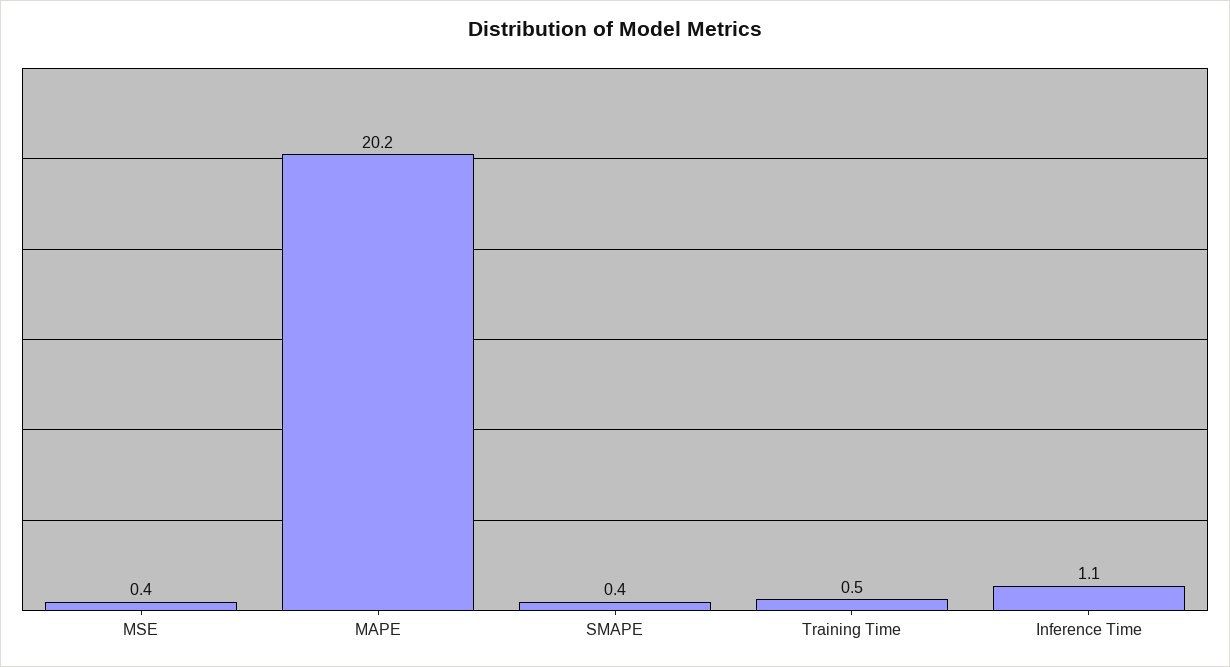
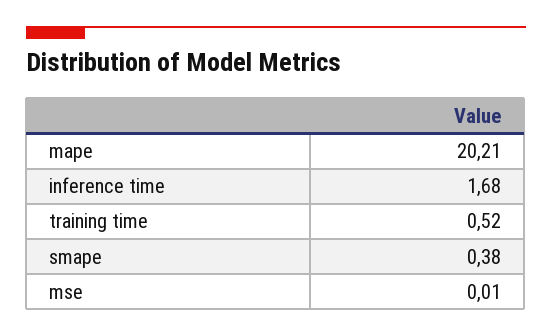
MSE: 0.4 -> 0.01
Inference Time: 1.1 -> 1.68

